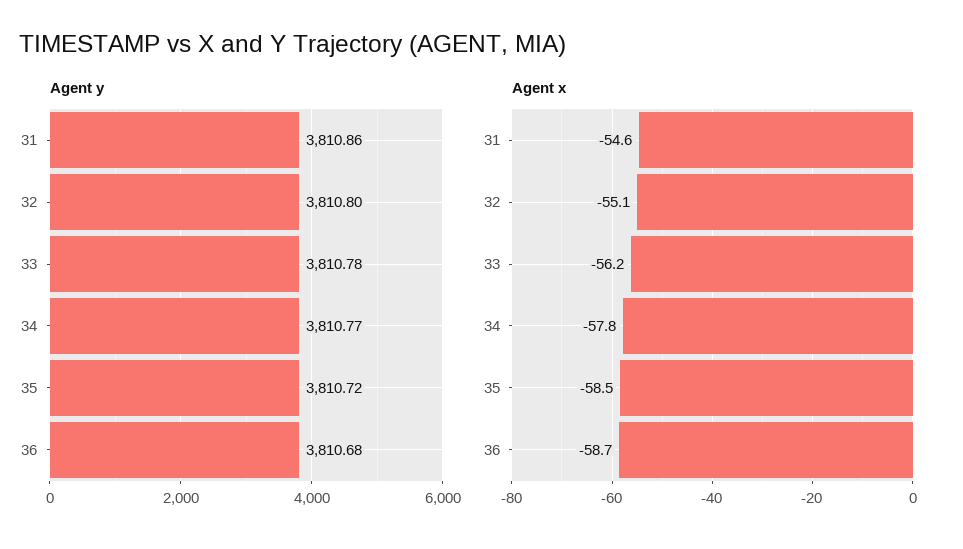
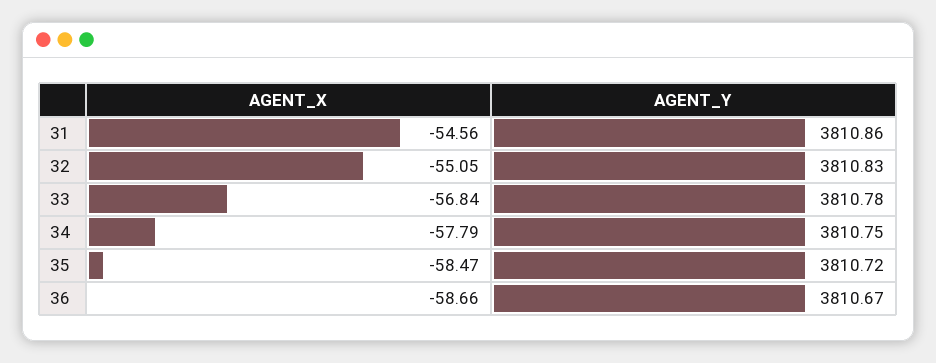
Agent y, 32: 3810.8 -> 3810.83
Agent y, 34: 3810.77 -> 3810.75
Agent y, 36: 3810.68 -> 3810.67
Agent x, 33: -56.2 -> -56.84

